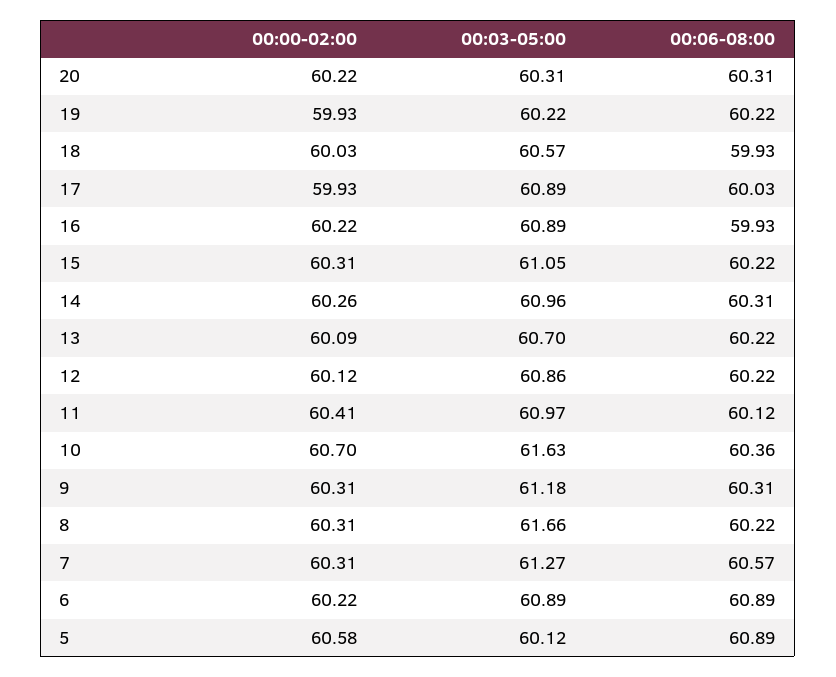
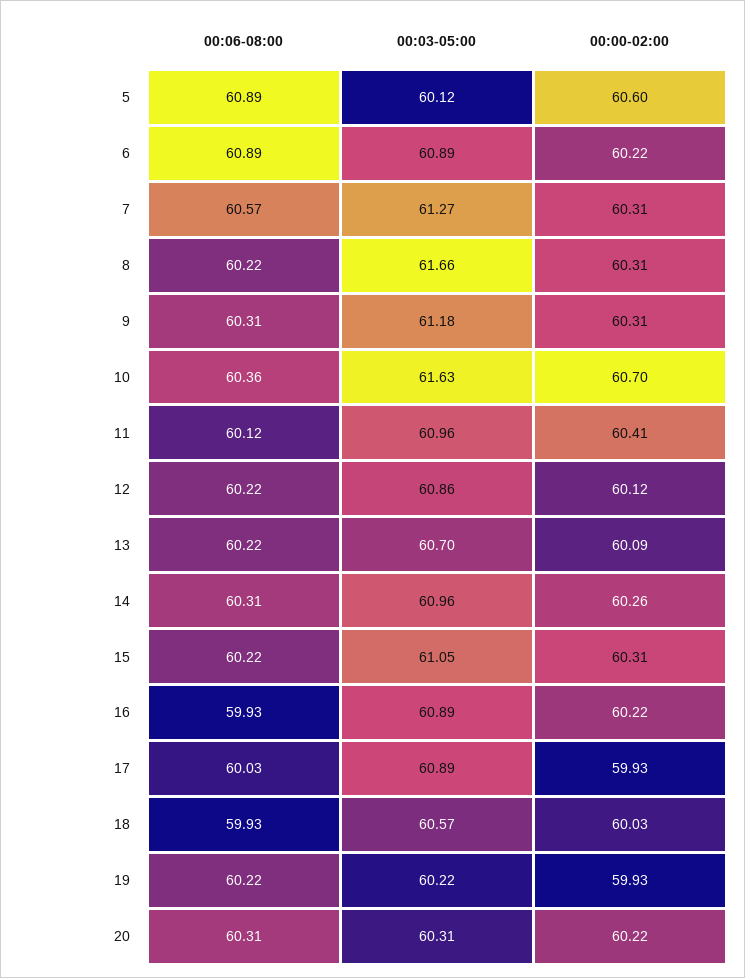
00:03-05:00, 11: 60.97 -> 60.96
00:00-02:00, 5: 60.58 -> 60.6

